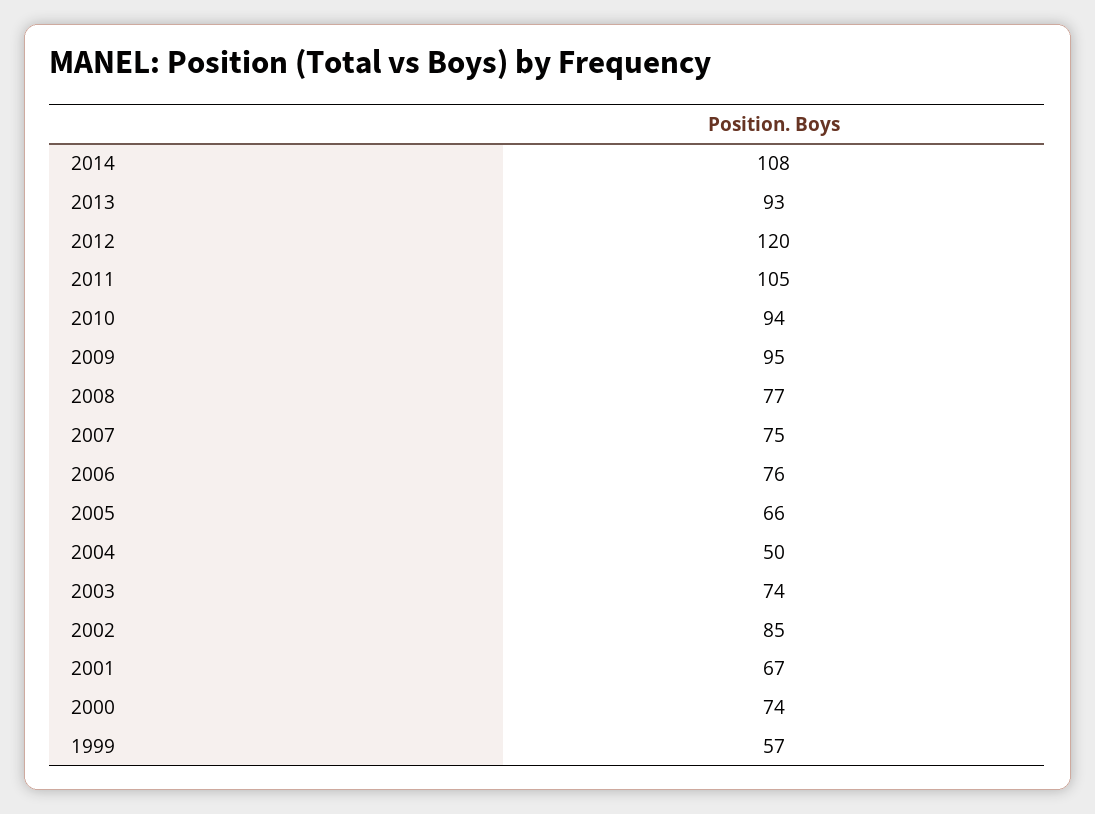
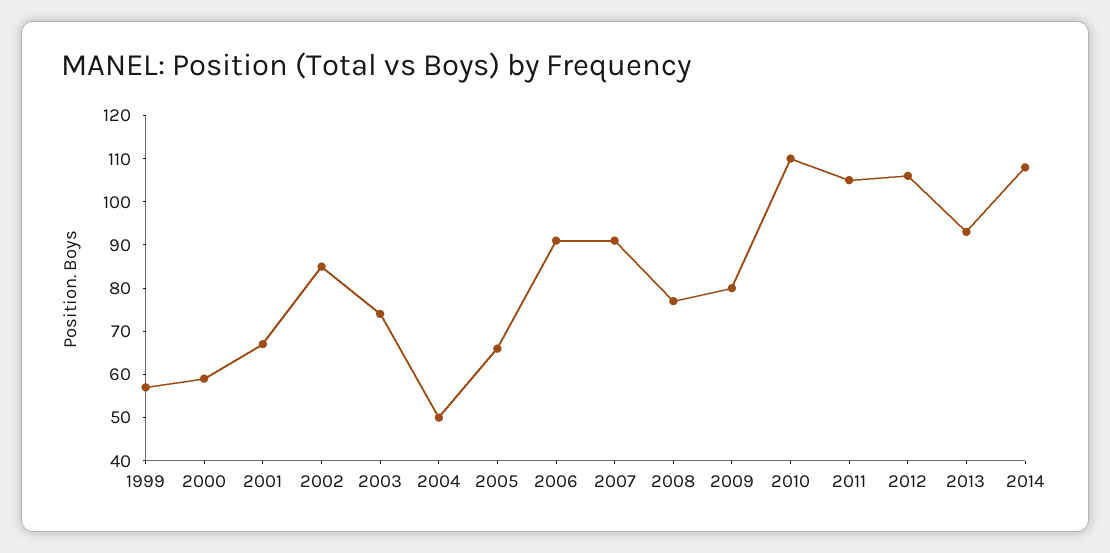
2012: 120 -> 105
2010: 94 -> 110
2009: 95 -> 80
2007: 75 -> 90
2006: 76 -> 90
2000: 74 -> 60

